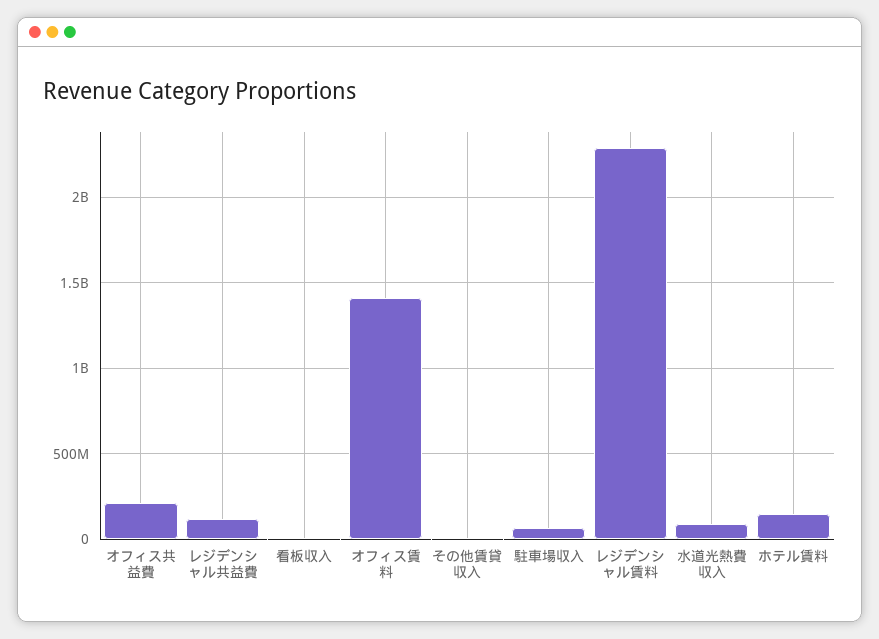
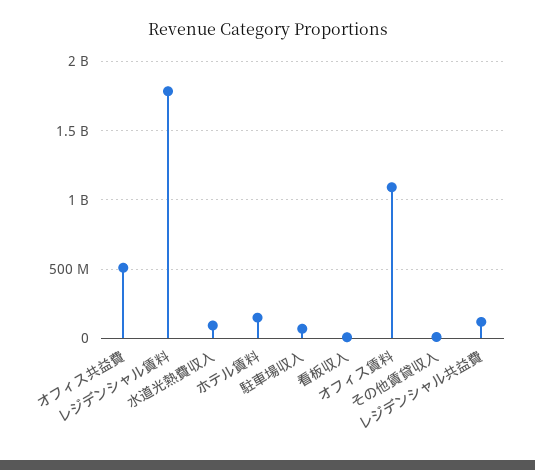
オフィス共益費: 200000000 -> 500000000
オフィス賃料: 1400000000 -> 1100000000
レジデンシャル賃料: 2300000000 -> 1800000000

